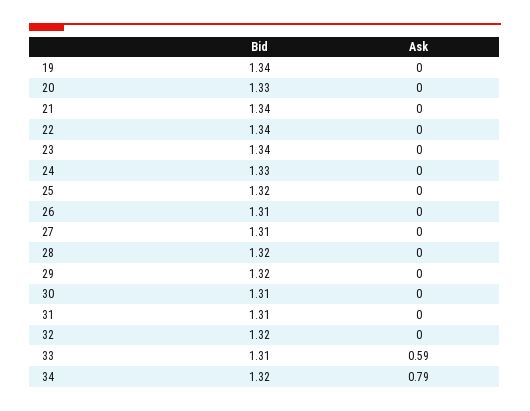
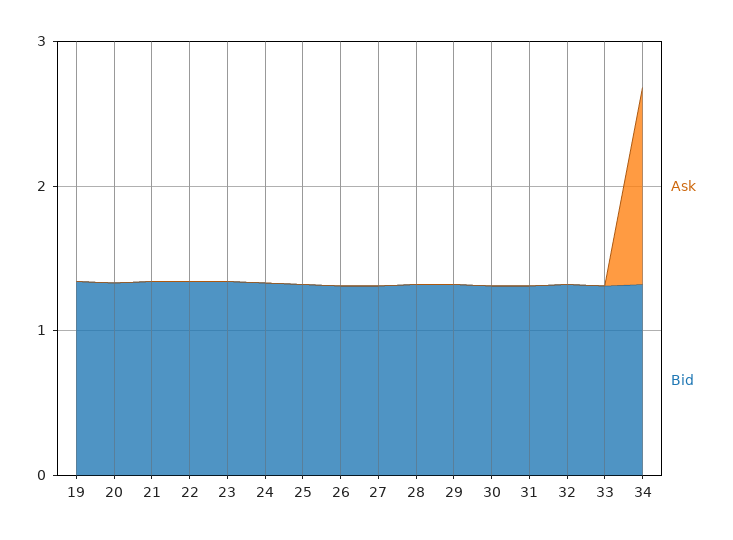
Ask, 33: 0.59 -> 0
Ask, 34: 0.79 -> 1.4

